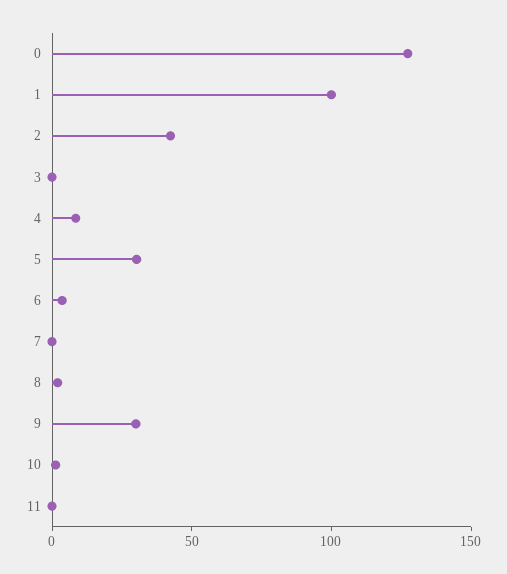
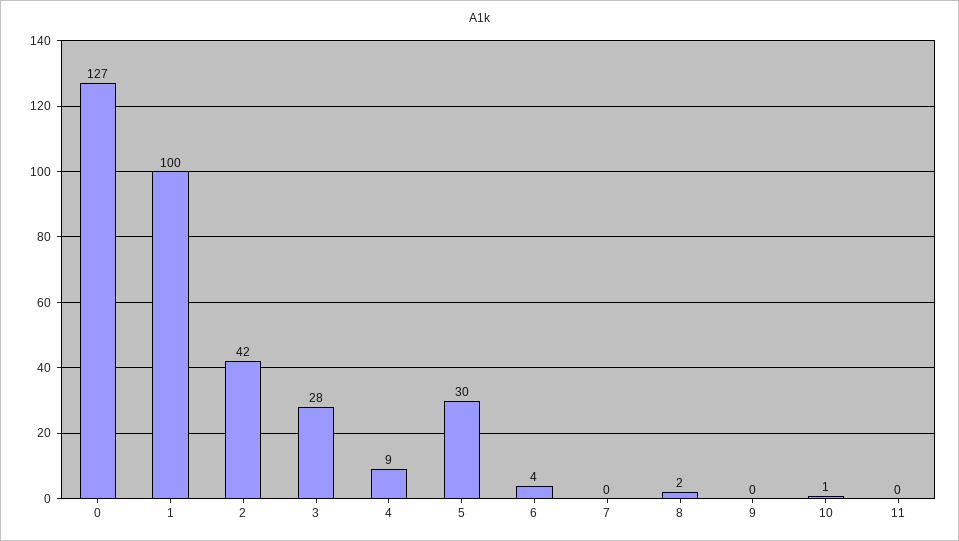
3: 0 -> 28
9: 30 -> 0

